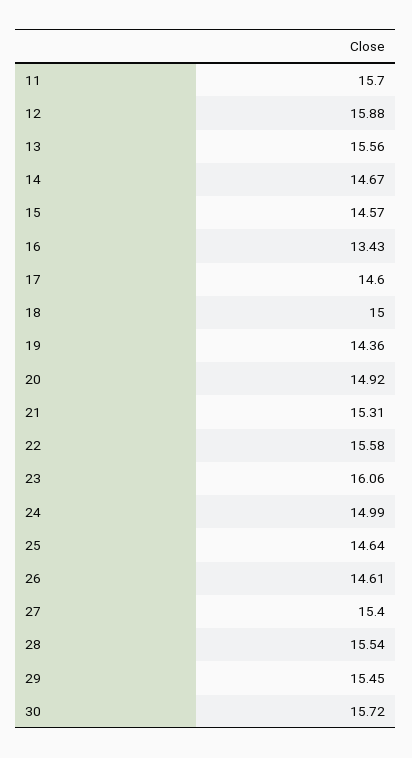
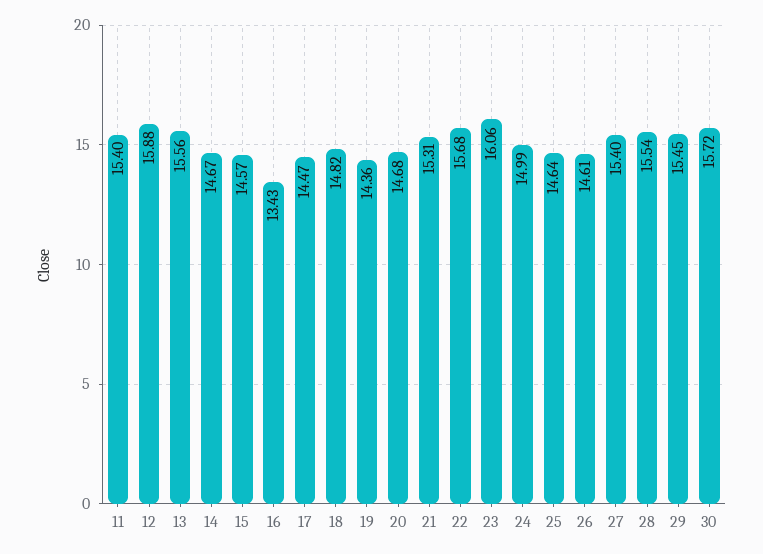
11: 15.7 -> 15.4
17: 14.6 -> 14.47
18: 15 -> 14.82
20: 14.92 -> 14.68
22: 15.58 -> 15.68

